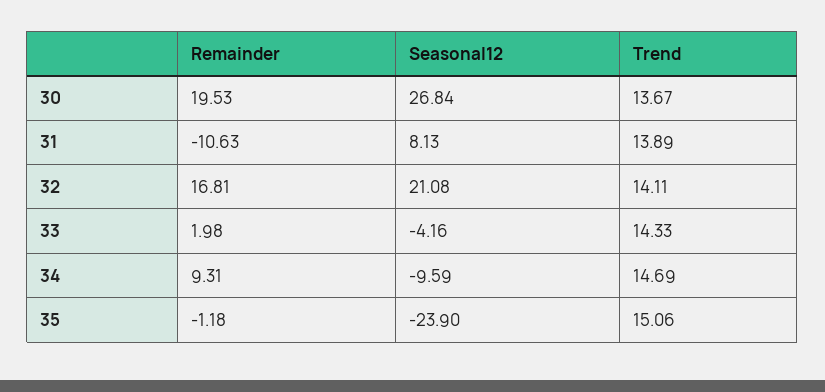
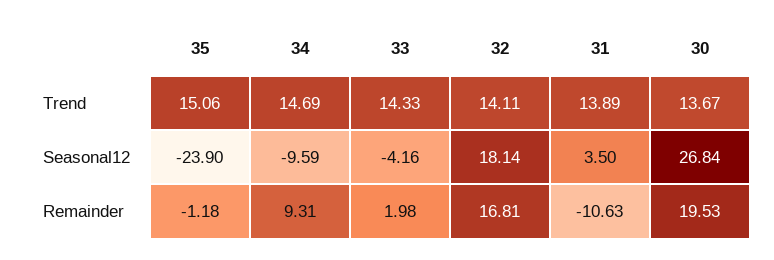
Seasonal12, 31: 8.13 -> 3.5
Seasonal12, 32: 21.08 -> 18.14

